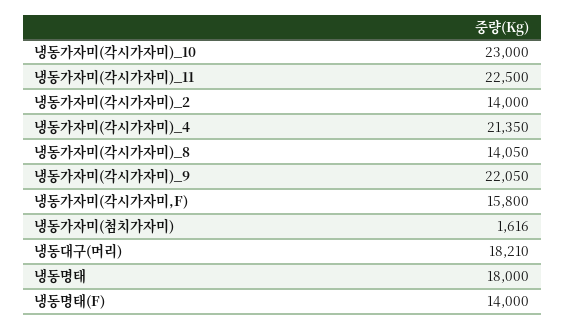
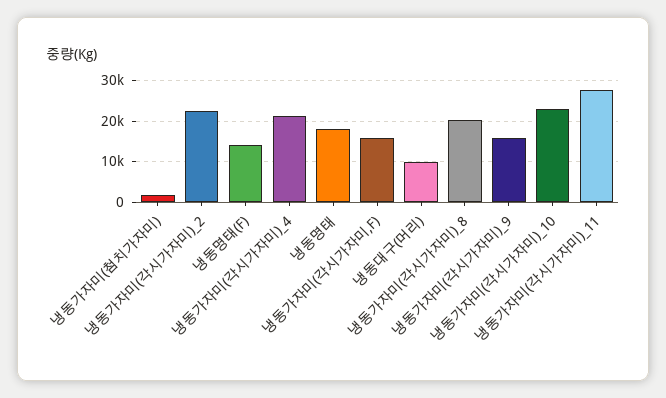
냉동가자미(각시가자미)_11: 22500 -> 28000
냉동가자미(각시가자미)_2: 14000 -> 22000
냉동가자미(각시가자미)_8: 14050 -> 20000
냉동가자미(각시가자미)_9: 22050 -> 16000
냉동대구(머리): 18210 -> 10000

